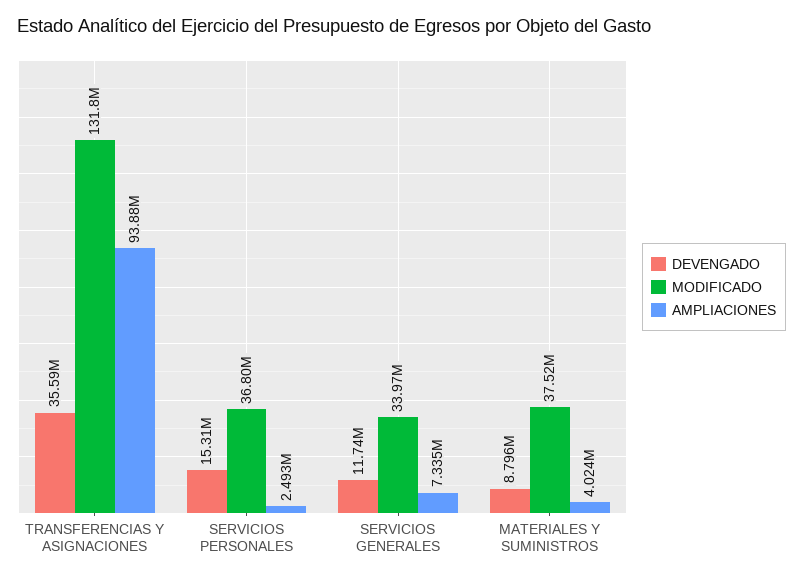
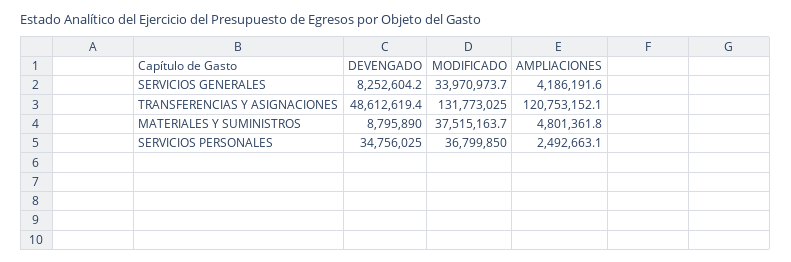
DEVENGADO, TRANSFERENCIAS Y ASIGNACIONES: 35590000 -> 48612619.4
AMPLIACIONES, TRANSFERENCIAS Y ASIGNACIONES: 93880000 -> 120753152.1
DEVENGADO, SERVICIOS PERSONALES: 15310000 -> 34756025
DEVENGADO, SERVICIOS GENERALES: 11740000 -> 8252604.2
AMPLIACIONES, SERVICIOS GENERALES: 7335000 -> 4186191.6
AMPLIACIONES, MATERIALES Y SUMINISTROS: 4024000 -> 4801361.8

